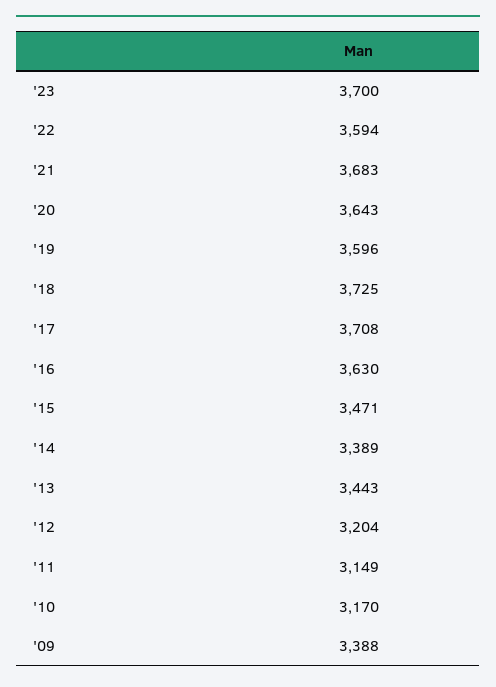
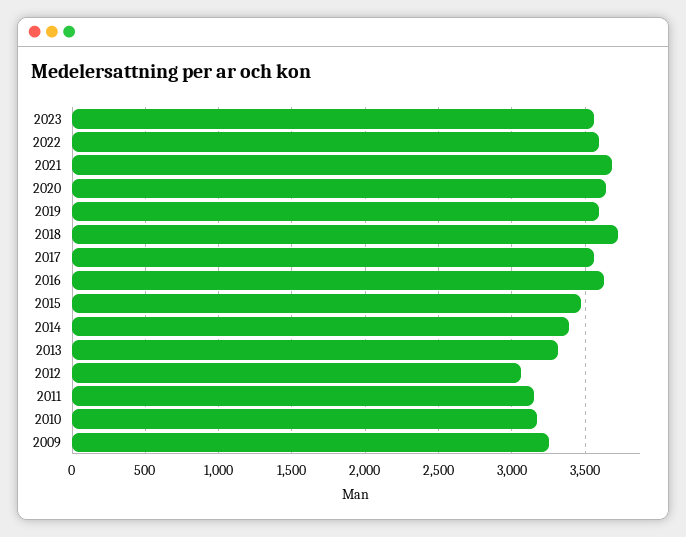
'23: 3700 -> 3550
'17: 3708 -> 3550
'13: 3443 -> 3300
'12: 3204 -> 3050
'09: 3388 -> 3250

